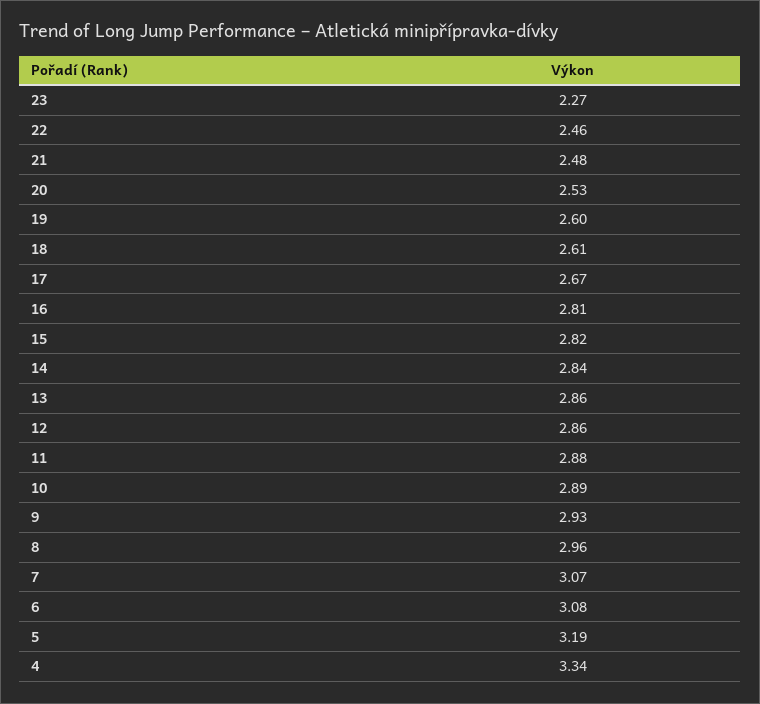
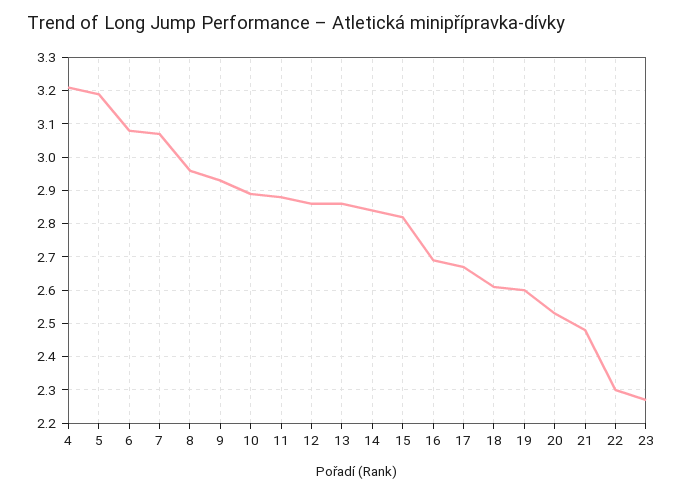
22: 2.46 -> 2.3
16: 2.81 -> 2.7
4: 3.34 -> 3.2

